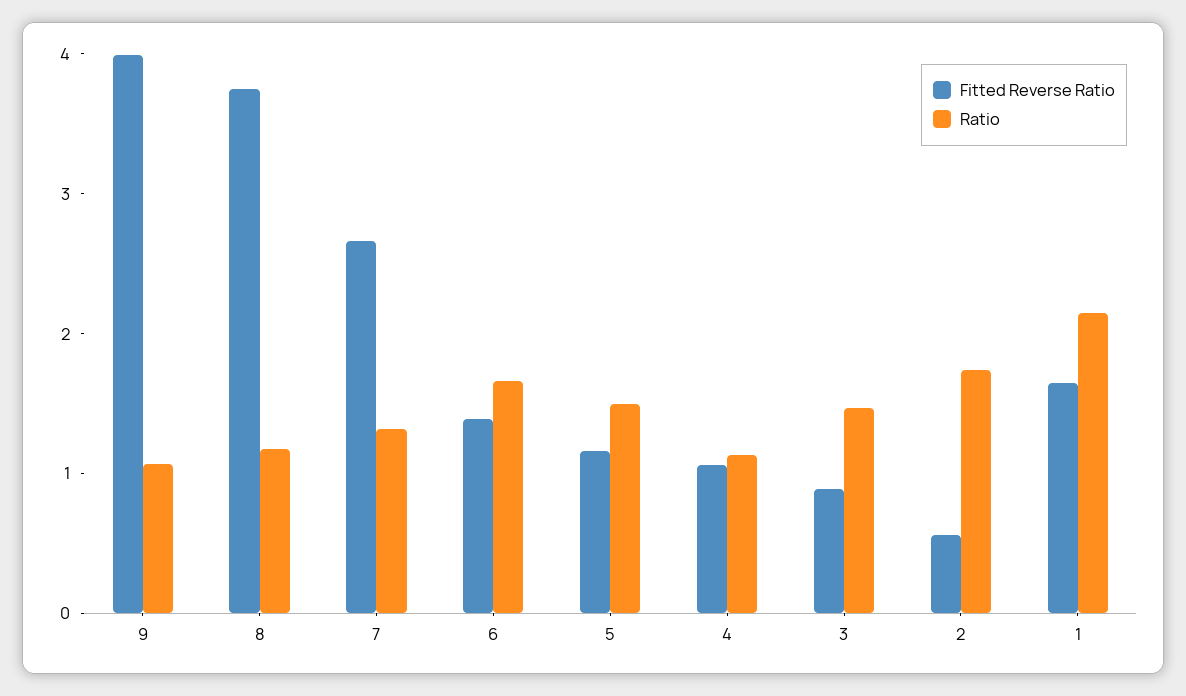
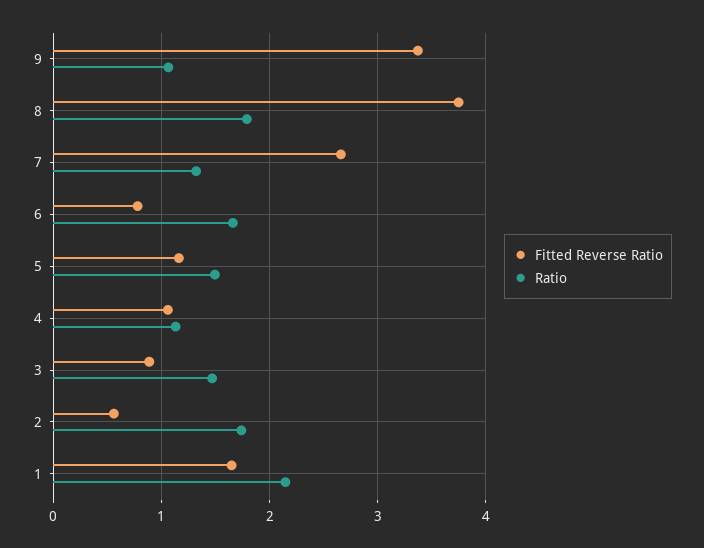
Fitted Reverse Ratio, 9: 4 -> 3.4
Ratio, 8: 1.2 -> 1.8
Fitted Reverse Ratio, 6: 1.4 -> 0.8

